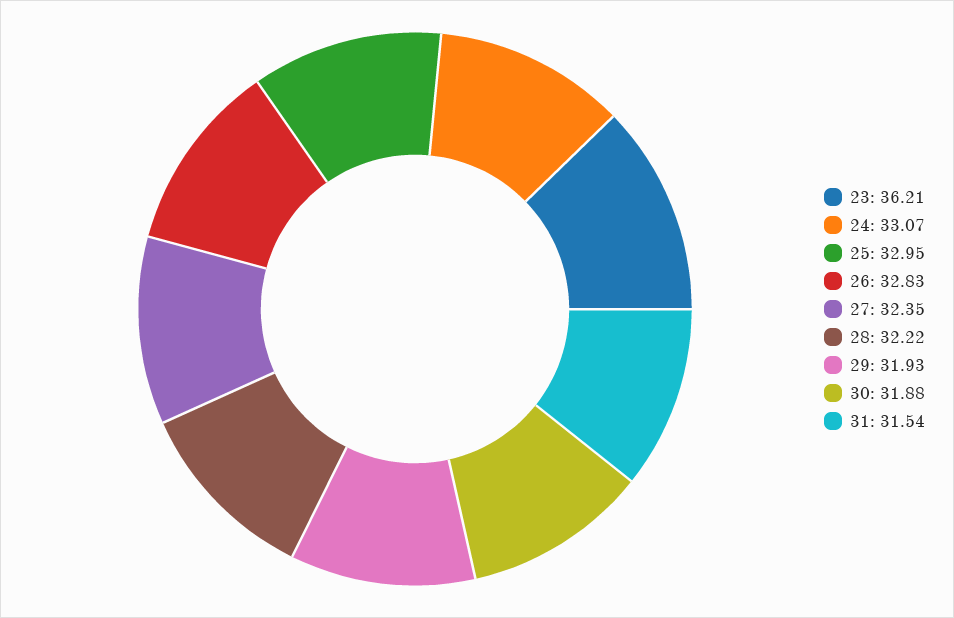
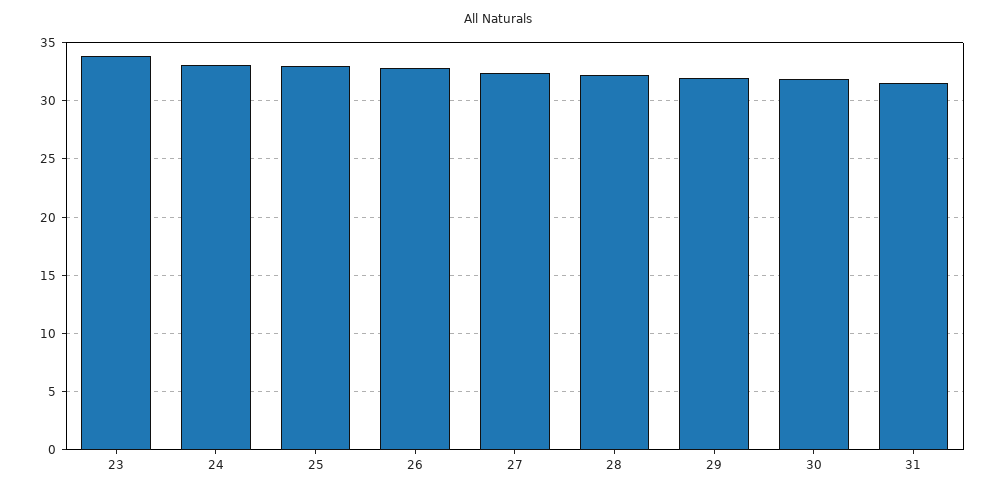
23: 36.21 -> 34

